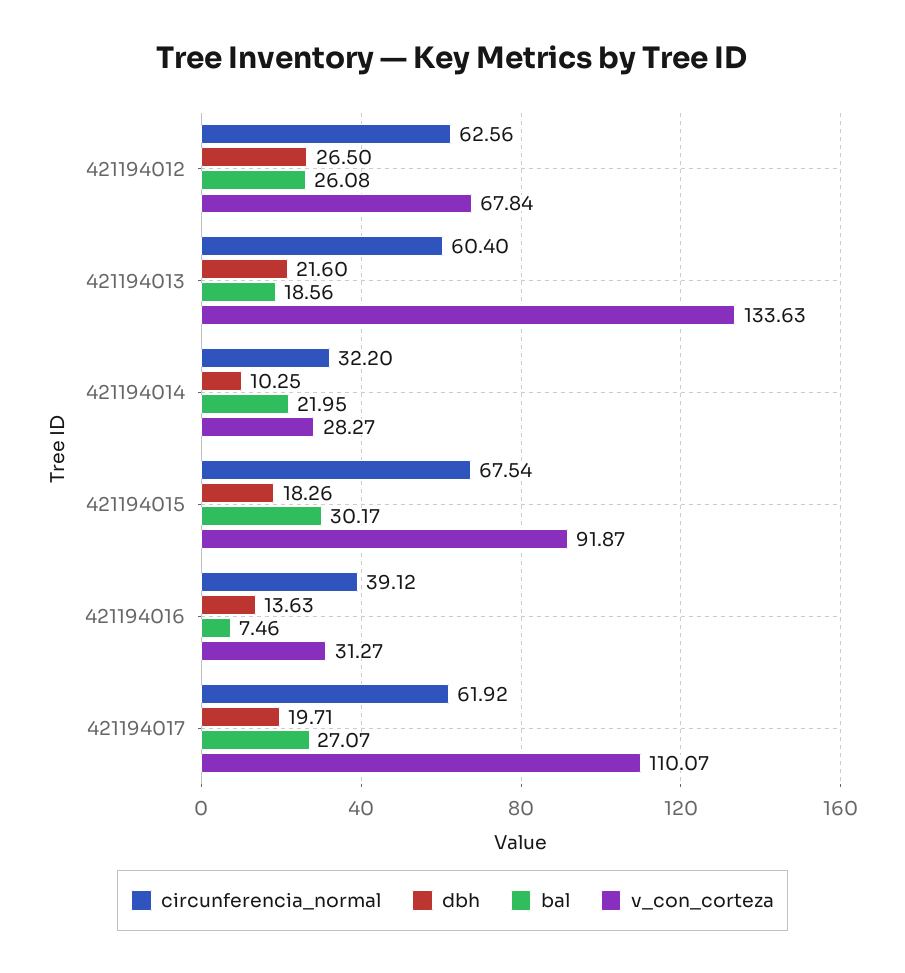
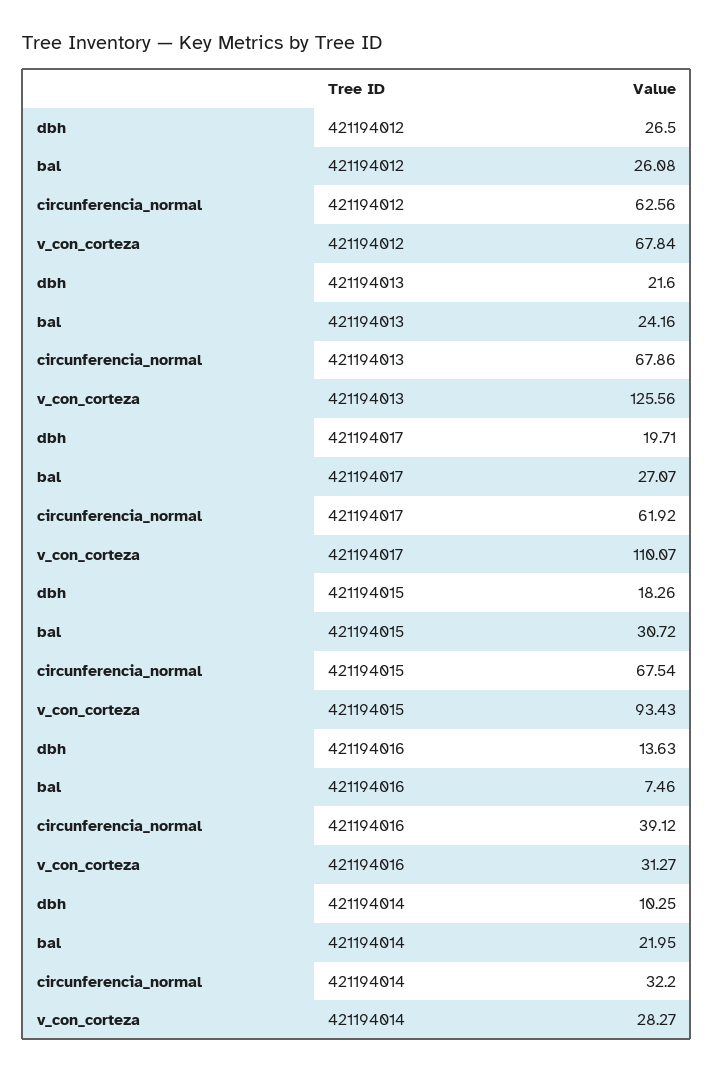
circunferencia_normal, 421194013: 60.4 -> 67.86
bal, 421194013: 18.56 -> 24.16
v_con_corteza, 421194013: 133.63 -> 125.56
bal, 421194015: 30.17 -> 30.72
v_con_corteza, 421194015: 91.87 -> 93.43

